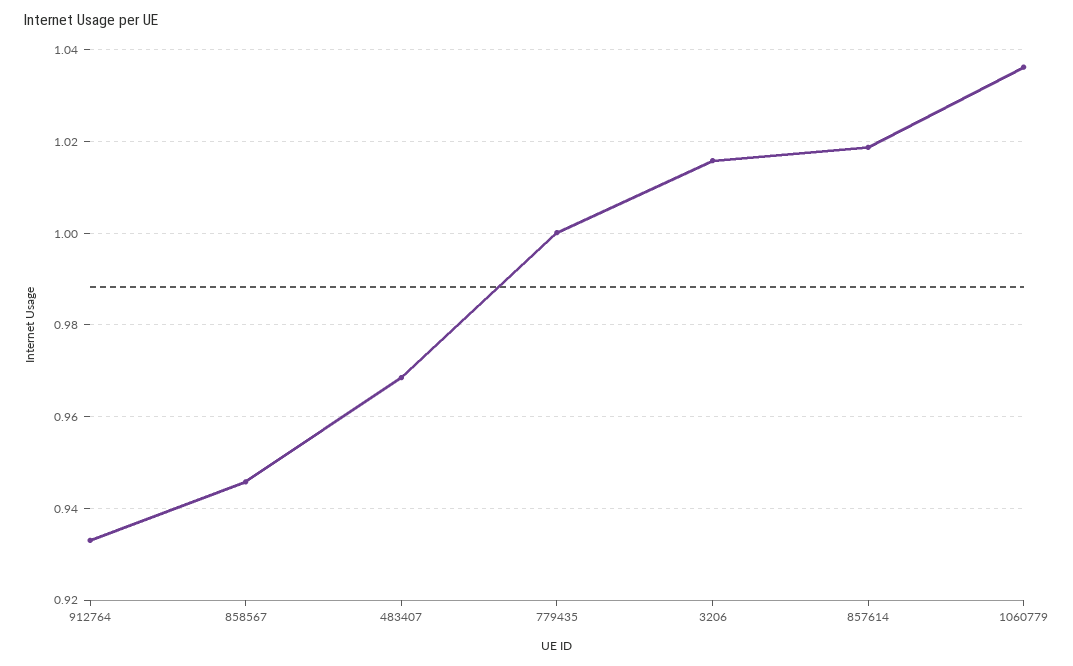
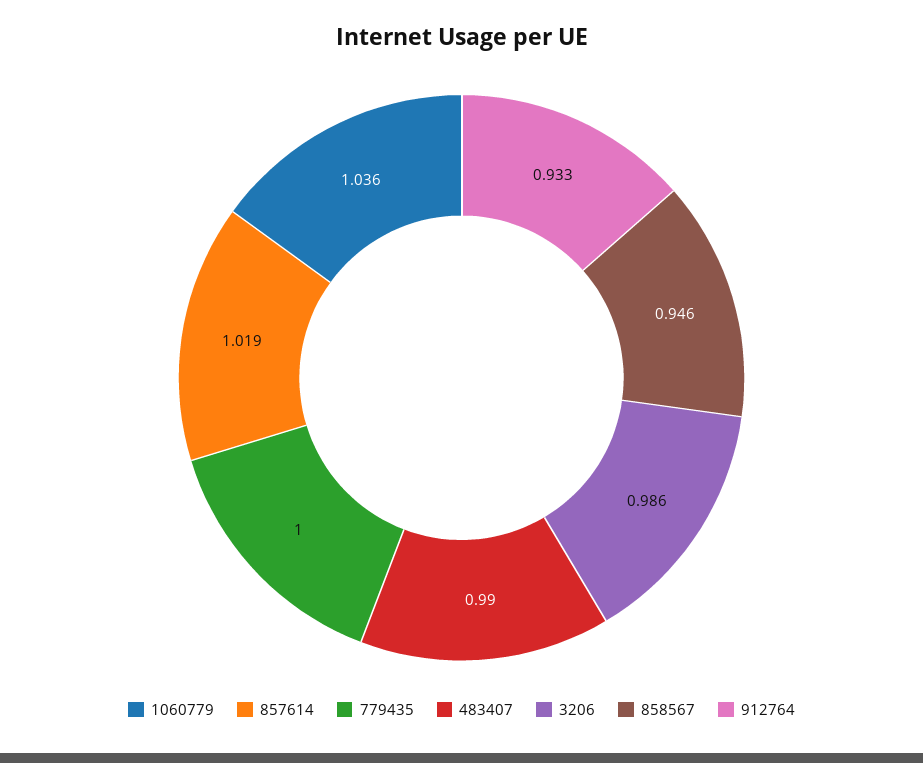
483407: 0.968 -> 0.99
3206: 1.016 -> 0.986

